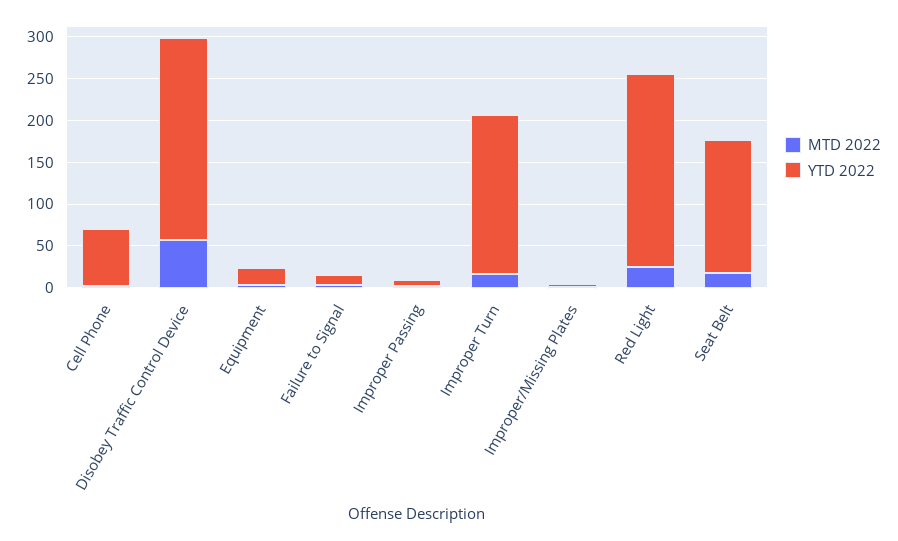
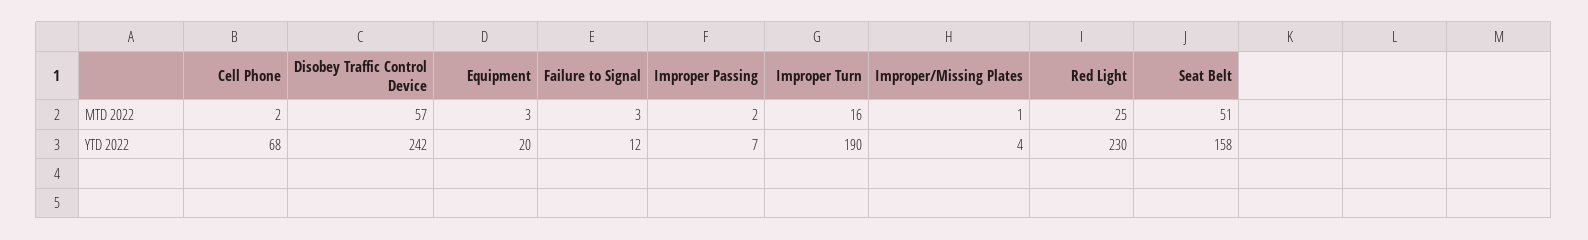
MTD 2022, Seat Belt: 20 -> 51

